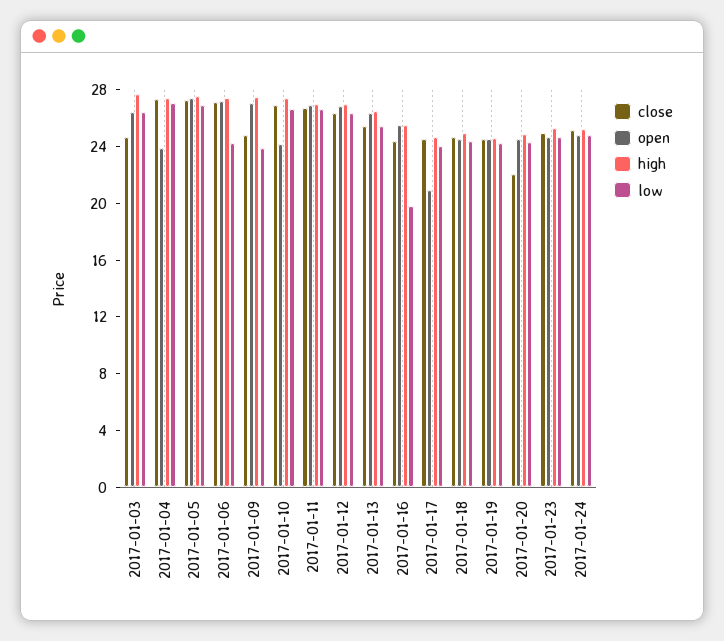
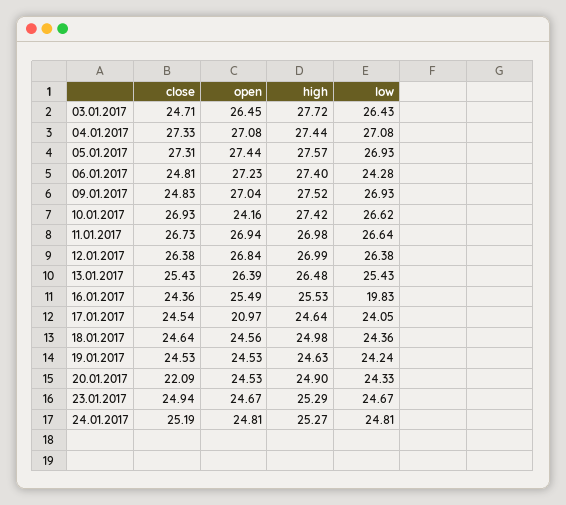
open, 2017-01-04: 24 -> 27.08
close, 2017-01-06: 27 -> 24.81
low, 2017-01-09: 24 -> 26.93

